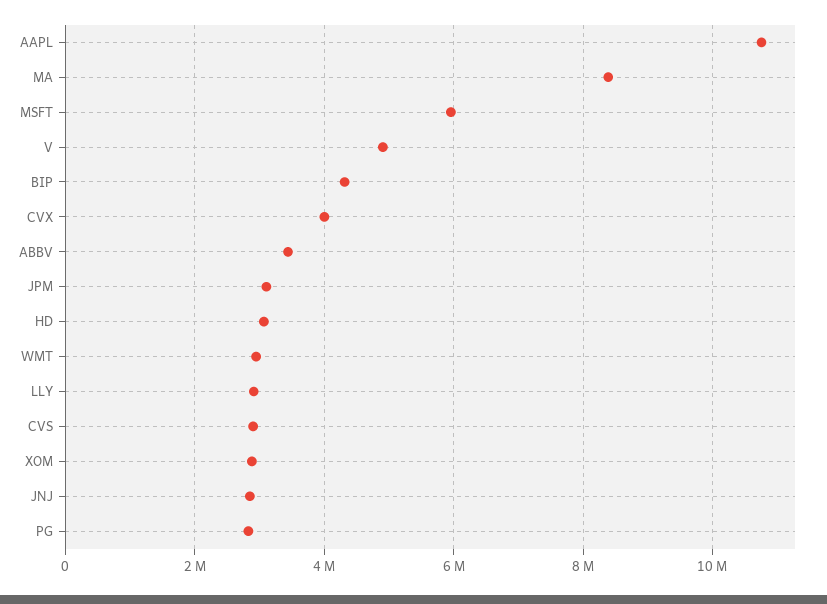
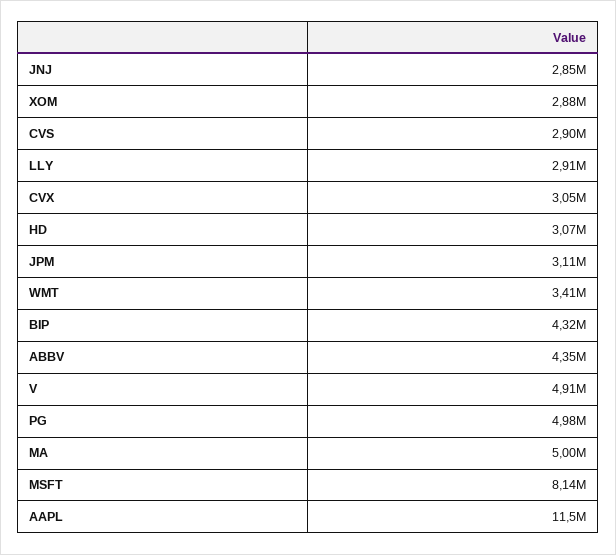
AAPL: 10800000 -> 11500000
MA: 8400000 -> 5000000
MSFT: 6000000 -> 8140000
CVX: 4000000 -> 3050000
ABBV: 3400000 -> 4350000
WMT: 3000000 -> 3410000
PG: 2800000 -> 4980000

